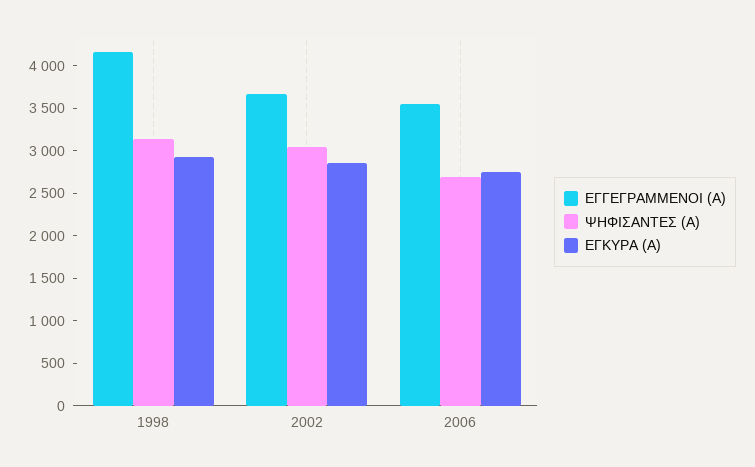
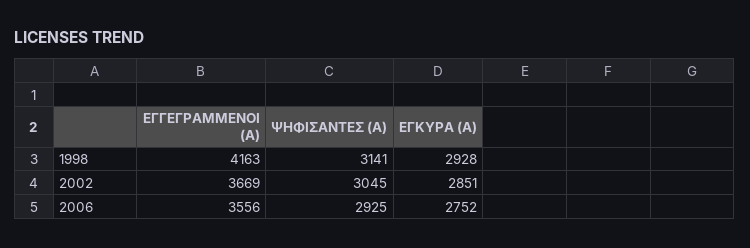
ΨΗΦΙΣΑΝΤΕΣ (Α), 2006: 2700 -> 2925

